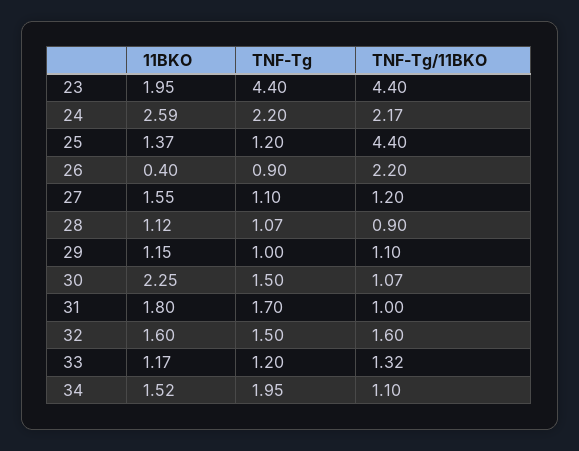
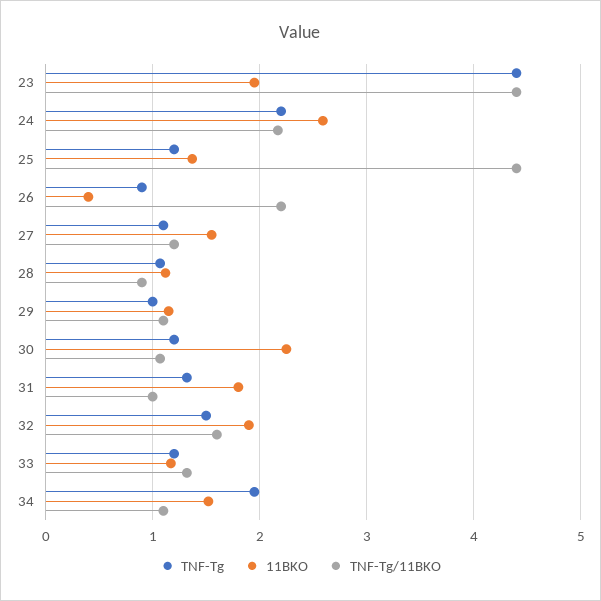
TNF-Tg, 30: 1.5 -> 1.2
TNF-Tg, 31: 1.7 -> 1.3
11BKO, 32: 1.6 -> 1.9

